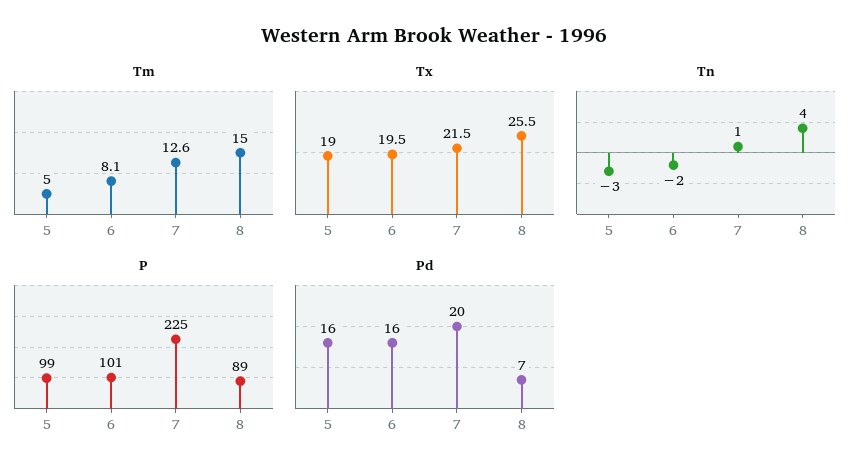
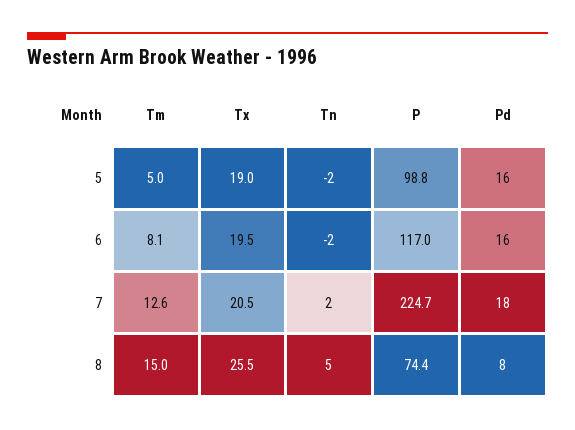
Tx, 7: 21.5 -> 20.5
Tn, 5: -3 -> -2
Tn, 7: 1 -> 2
Tn, 8: 4 -> 5
P, 6: 101 -> 117
P, 8: 89 -> 74.4
Pd, 7: 20 -> 18
Pd, 8: 7 -> 8

